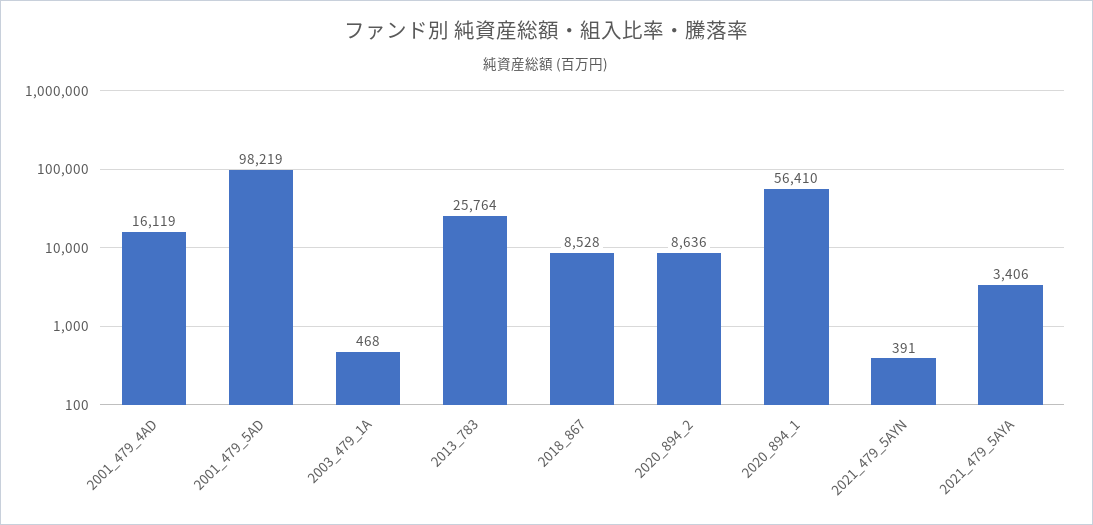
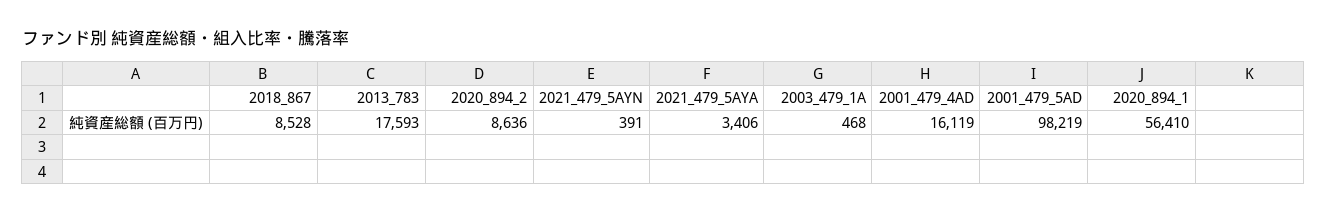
2013_783: 25764 -> 17593

